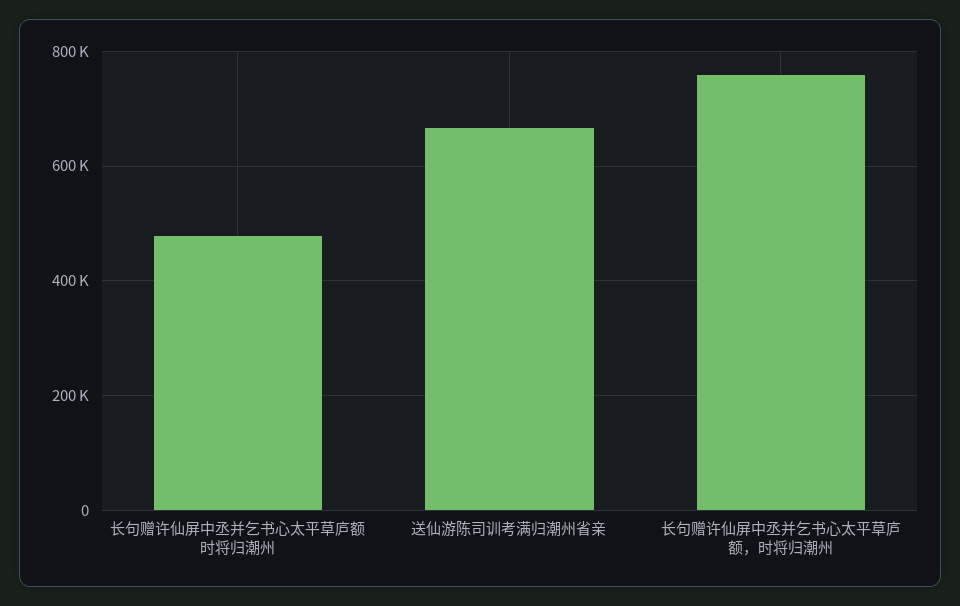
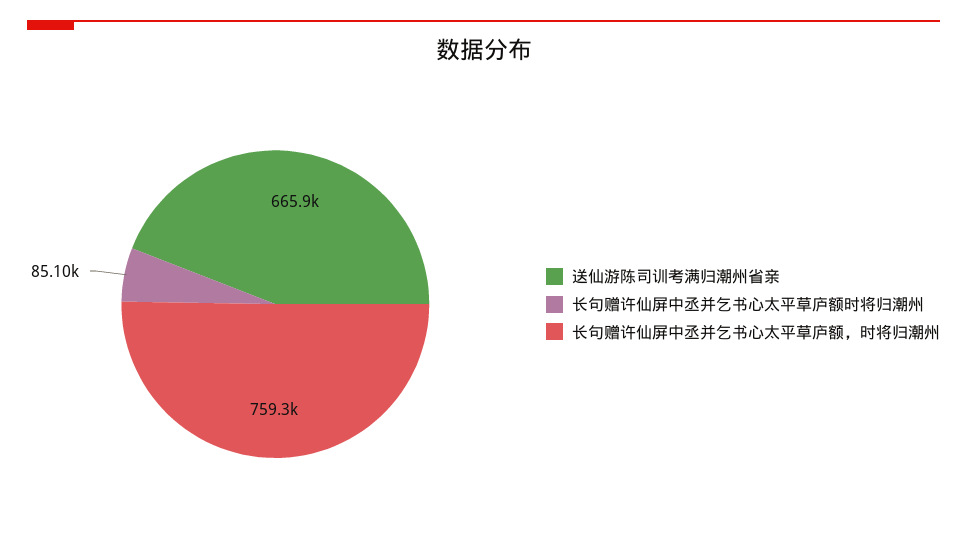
长句赠许仙屏中丞并乞书心太平草庐额时将归潮州: 480000 -> 85100

